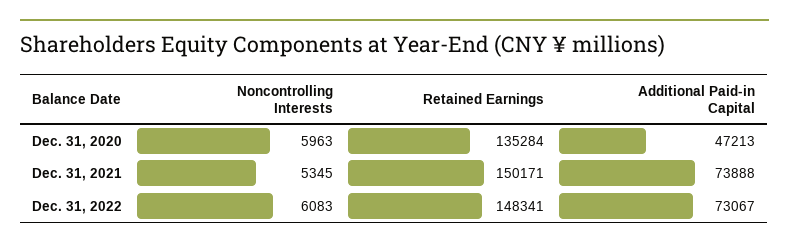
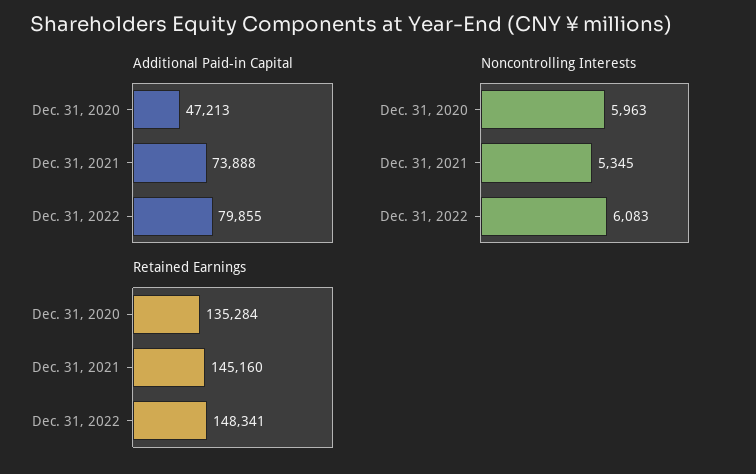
Retained Earnings, Dec. 31, 2021: 150171 -> 145160
Additional Paid-in Capital, Dec. 31, 2022: 73067 -> 79855

